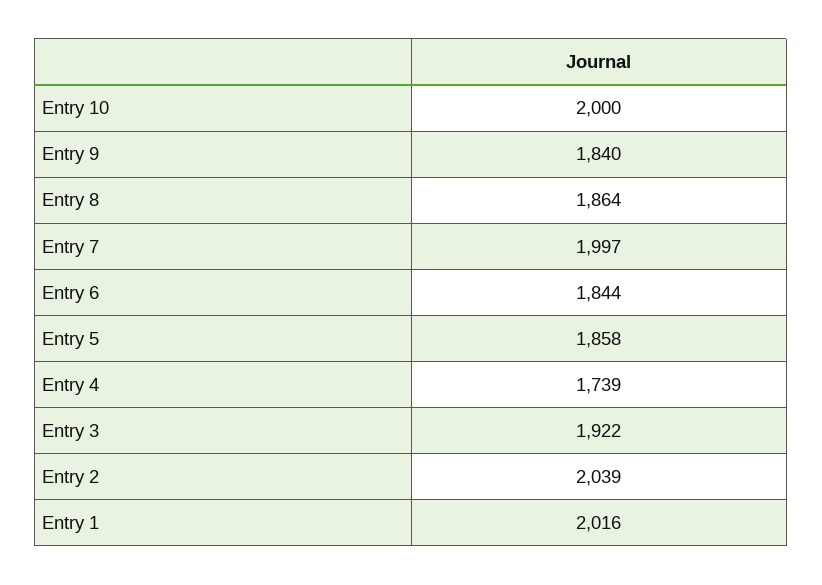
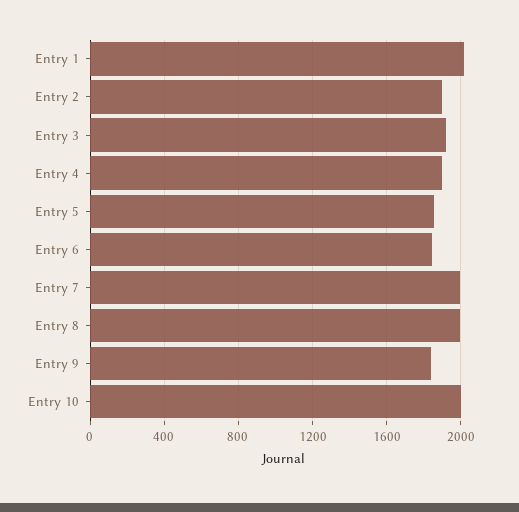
Entry 8: 1864 -> 2000
Entry 4: 1739 -> 1900
Entry 2: 2039 -> 1900

